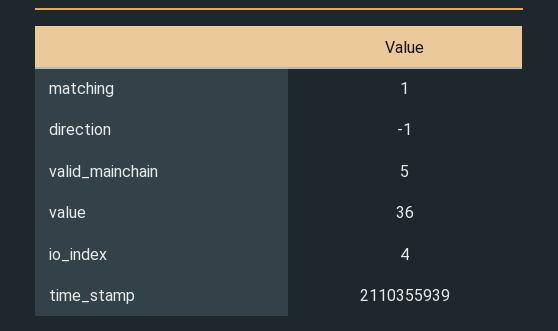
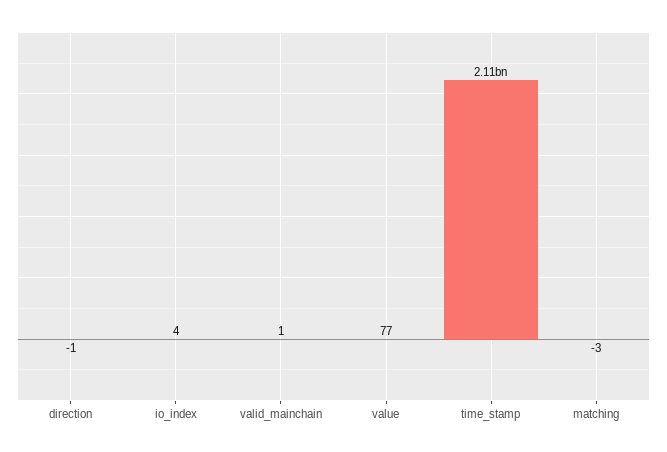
matching: 1 -> -3
valid_mainchain: 5 -> 1
value: 36 -> 77

